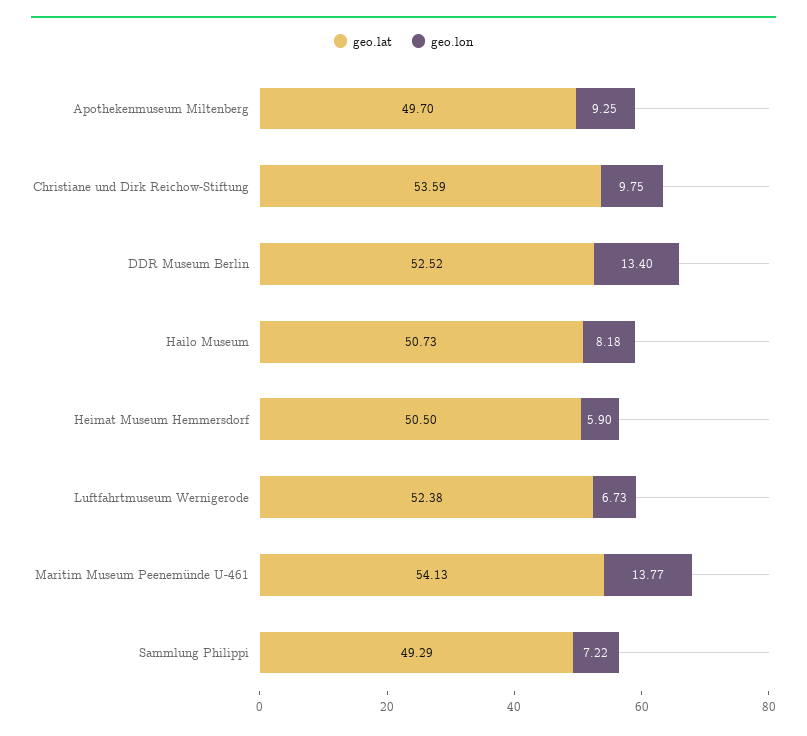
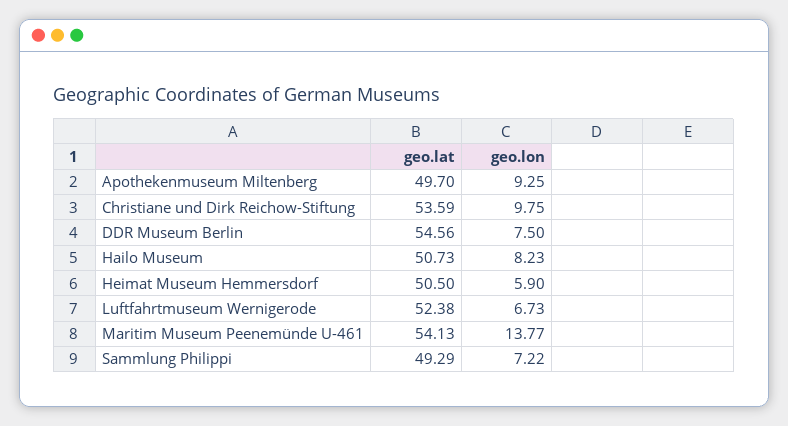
geo.lat, DDR Museum Berlin: 52.52 -> 54.56
geo.lon, DDR Museum Berlin: 13.4 -> 7.5
geo.lon, Hailo Museum: 8.18 -> 8.23

